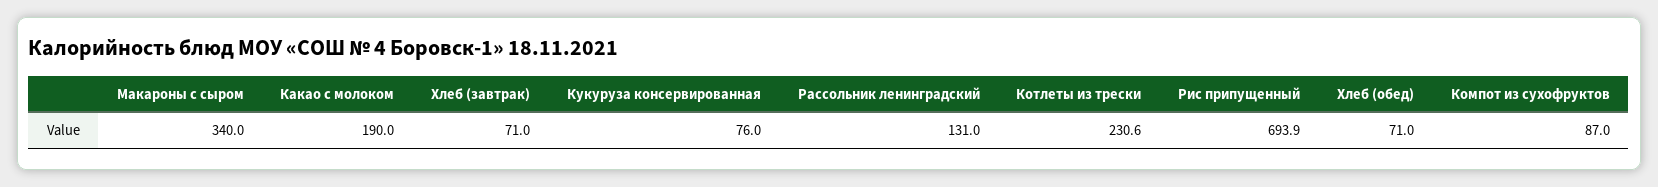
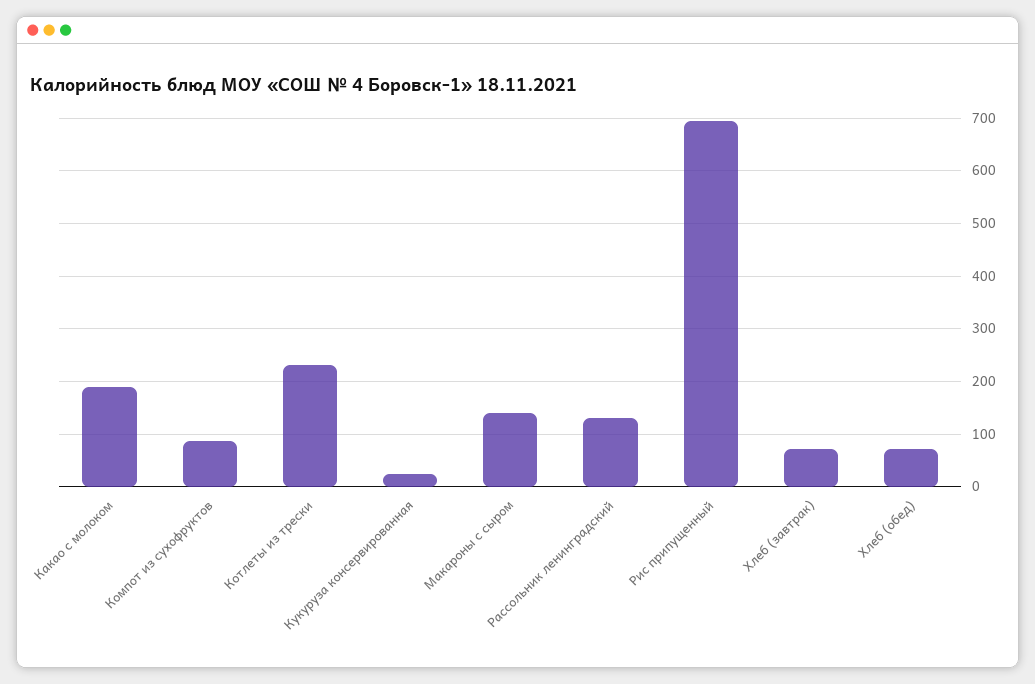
Макароны с сыром: 340 -> 140
Кукуруза консервированная: 76 -> 20

